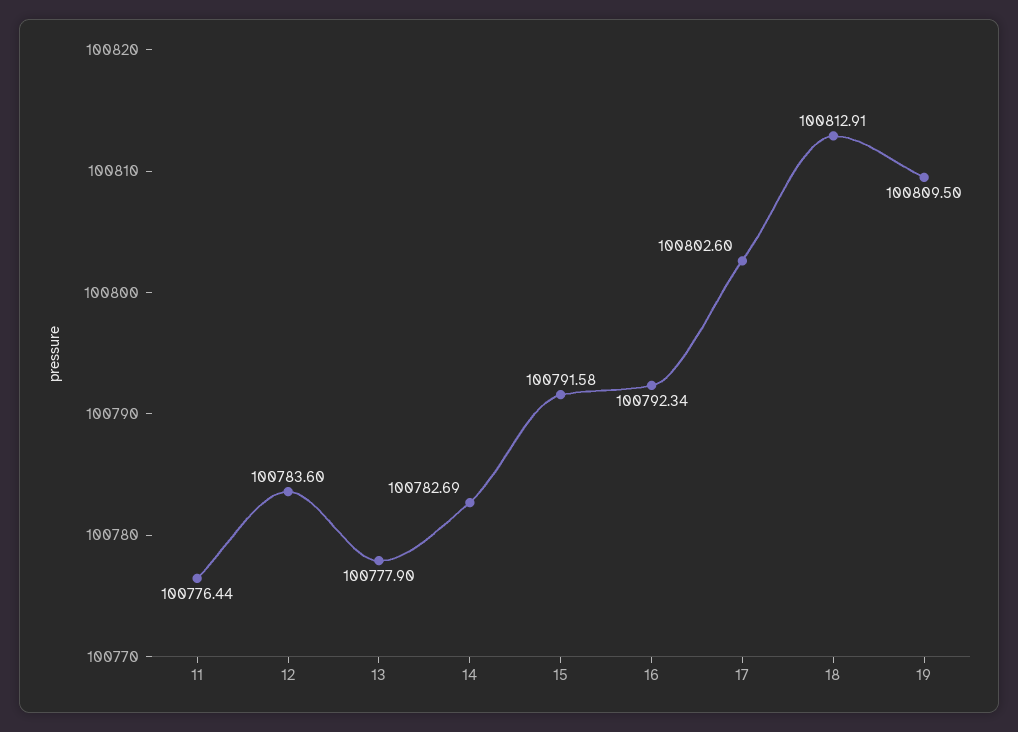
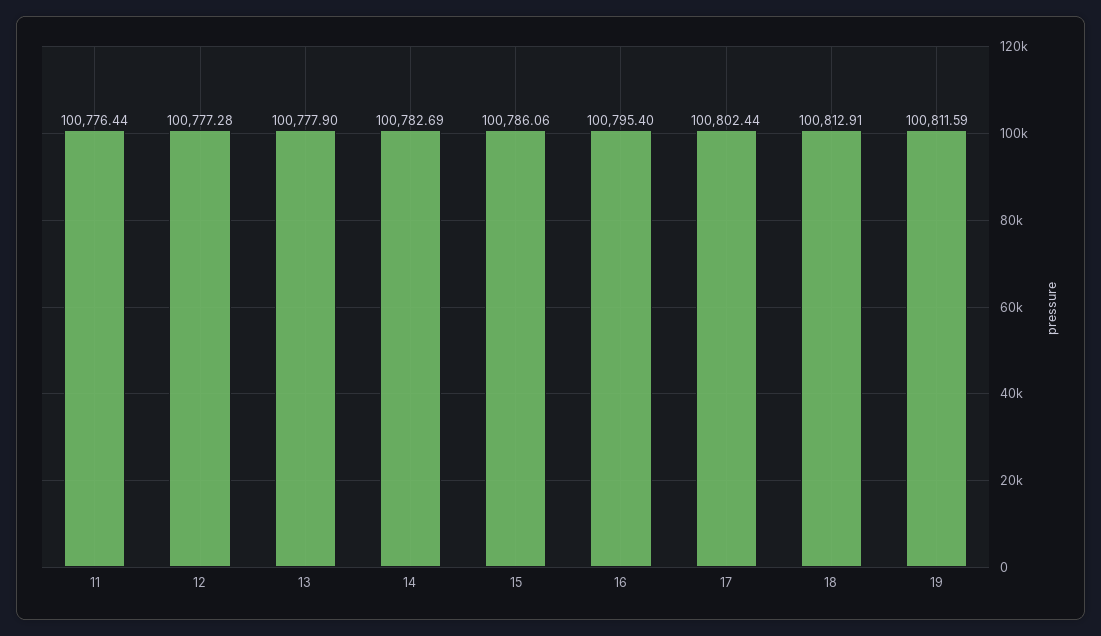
12: 100783.6 -> 100777.28
15: 100791.58 -> 100786.06
16: 100792.34 -> 100795.4
17: 100802.6 -> 100802.44
19: 100809.5 -> 100811.59

